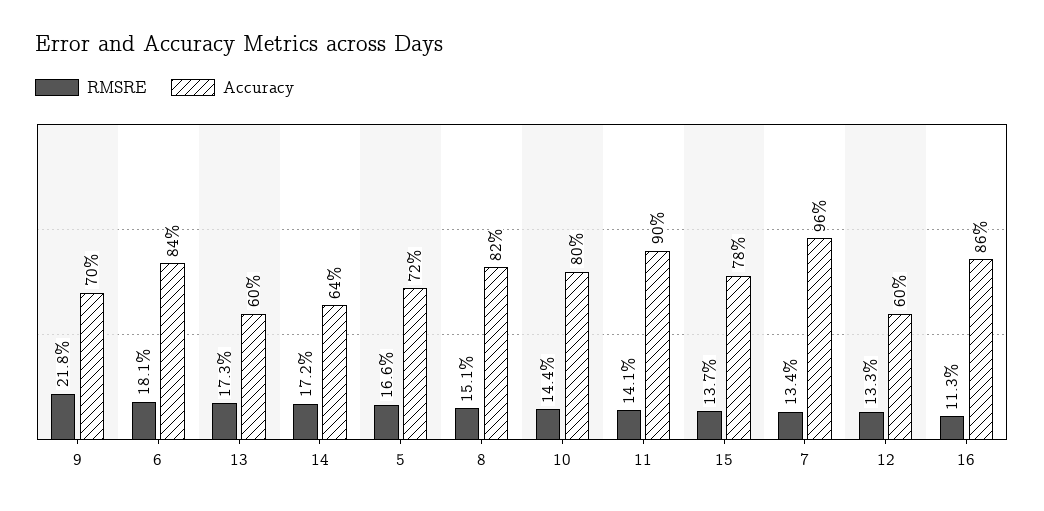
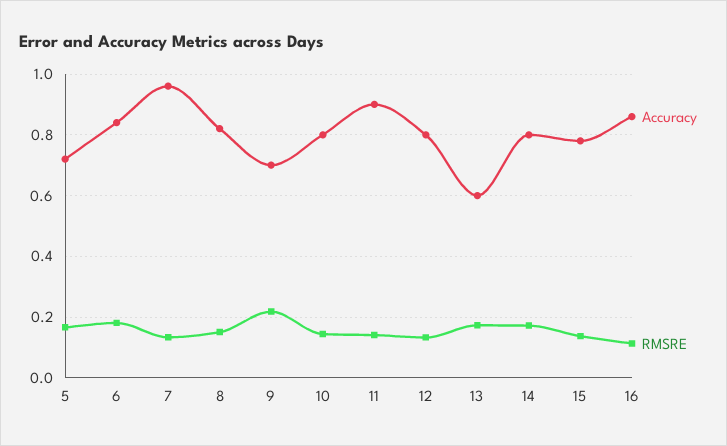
Accuracy, 14: 0.64 -> 0.8
Accuracy, 12: 0.6 -> 0.8

